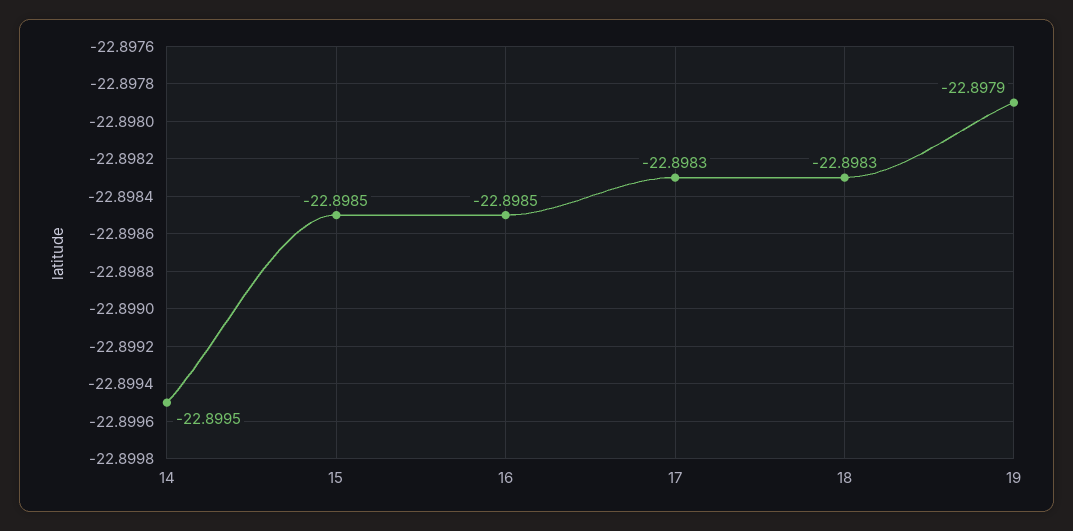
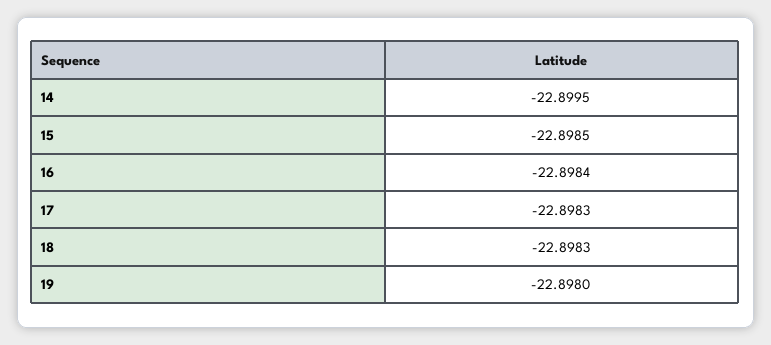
16: -22.8985 -> -22.8984
19: -22.8979 -> -22.898

